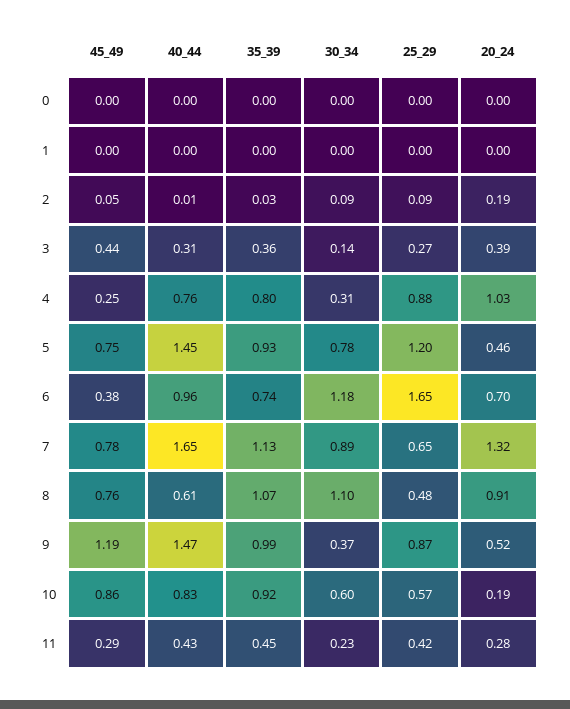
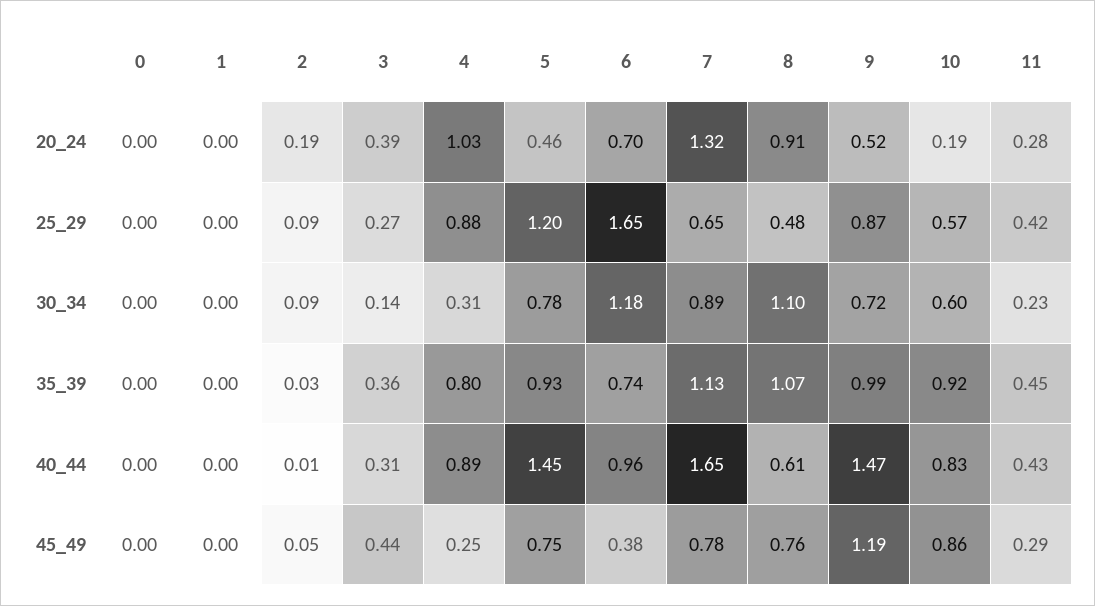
40_44, 4: 0.76 -> 0.89
30_34, 9: 0.37 -> 0.72

